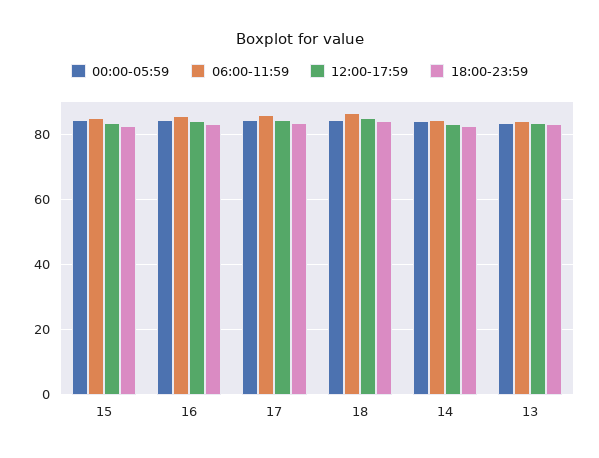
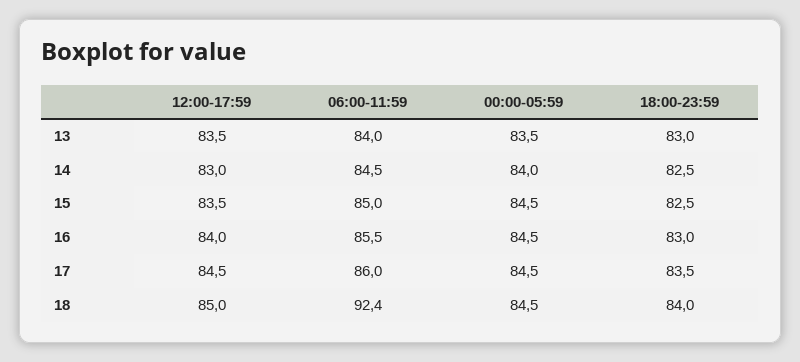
06:00-11:59, 18: 86 -> 92.4

